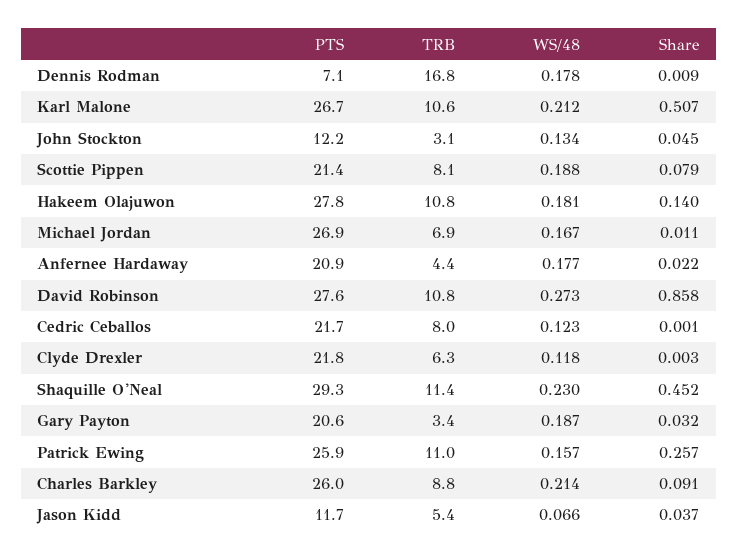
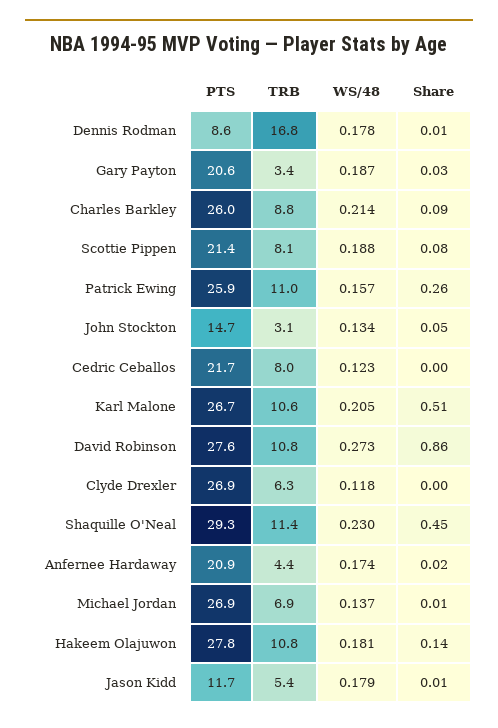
PTS, Dennis Rodman: 7.1 -> 8.6
WS/48, Karl Malone: 0.212 -> 0.205
PTS, John Stockton: 12.2 -> 14.7
WS/48, Michael Jordan: 0.167 -> 0.137
WS/48, Anfernee Hardaway: 0.177 -> 0.174
PTS, Clyde Drexler: 21.8 -> 26.9
WS/48, Jason Kidd: 0.066 -> 0.179
Share, Jason Kidd: 0.037 -> 0.01

